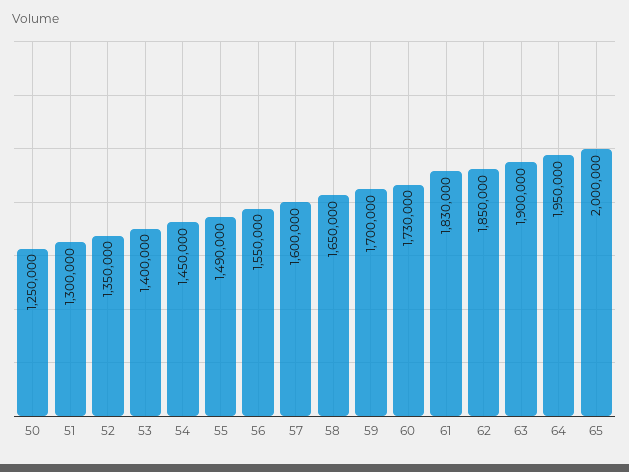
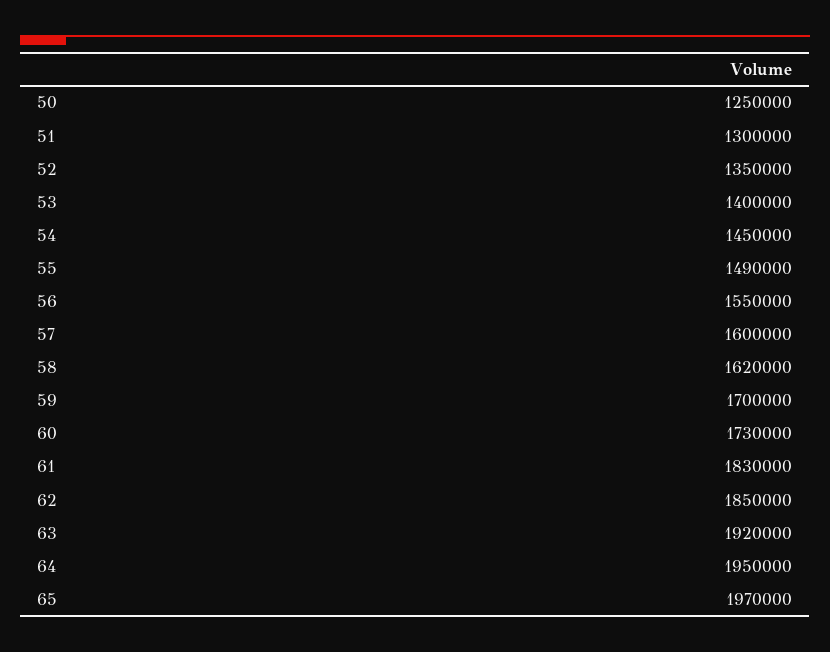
58: 1650000 -> 1620000
63: 1900000 -> 1920000
65: 2000000 -> 1970000

